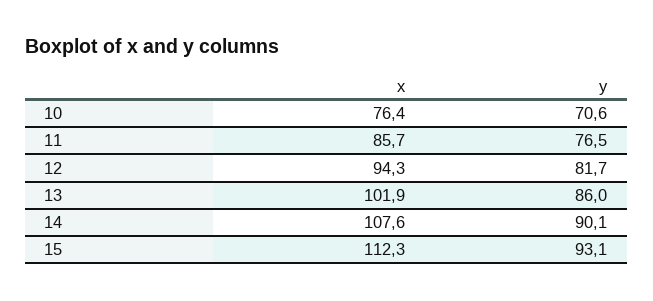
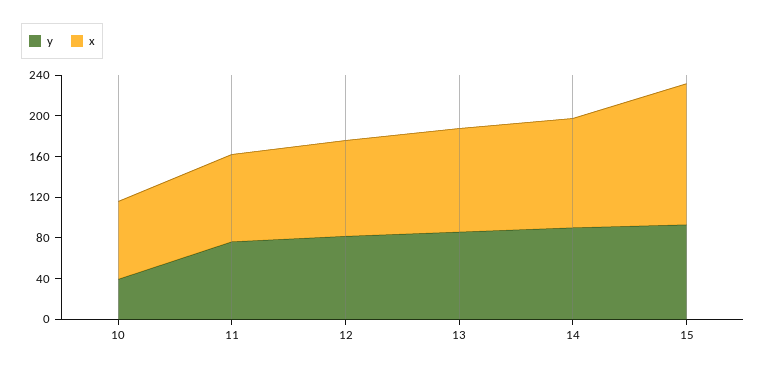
y, 10: 70.6 -> 40
x, 15: 112.3 -> 140

